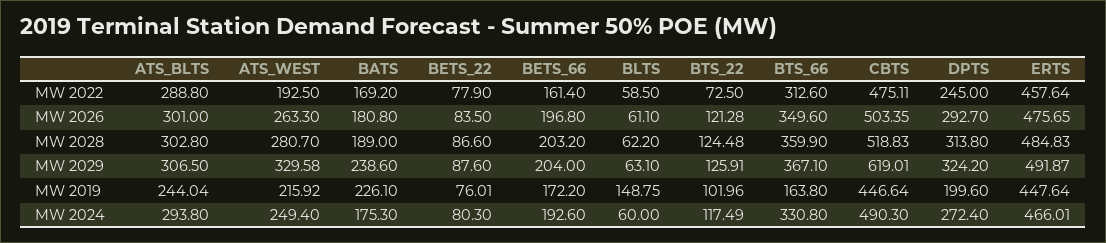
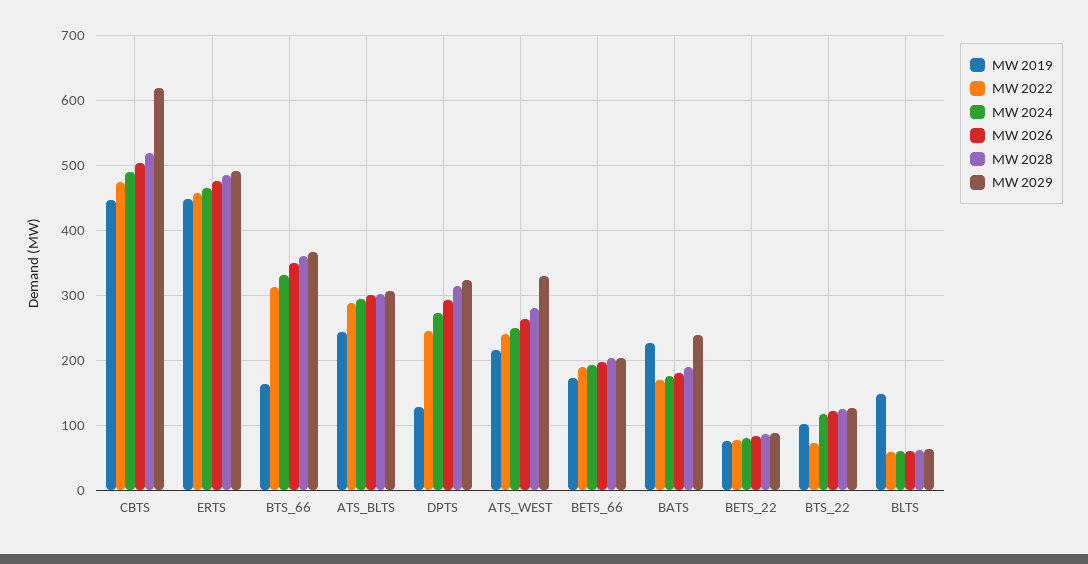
MW 2022, ATS_WEST: 192.5 -> 240
MW 2022, BETS_66: 161.4 -> 190
MW 2019, DPTS: 199.6 -> 130

